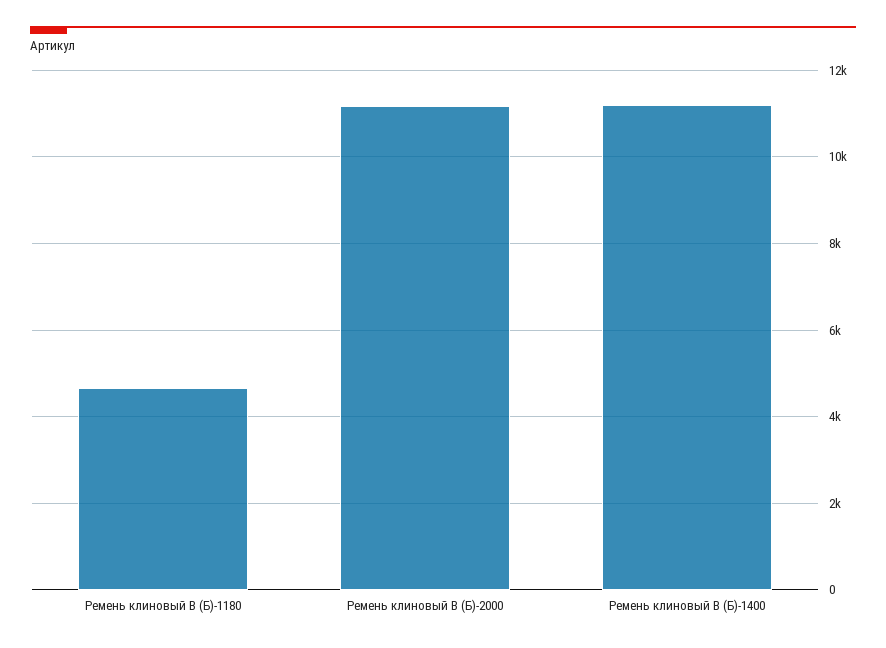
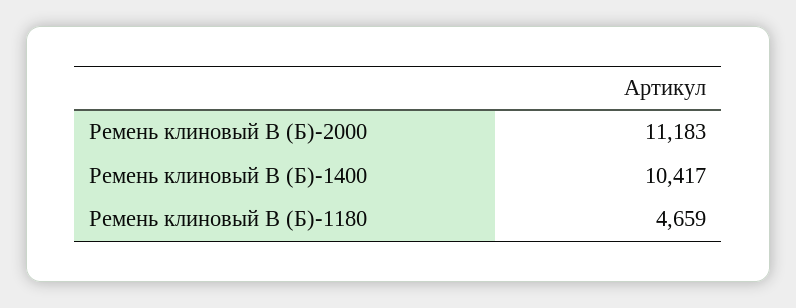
Ремень клиновый В (Б)-1400: 11200 -> 10417

